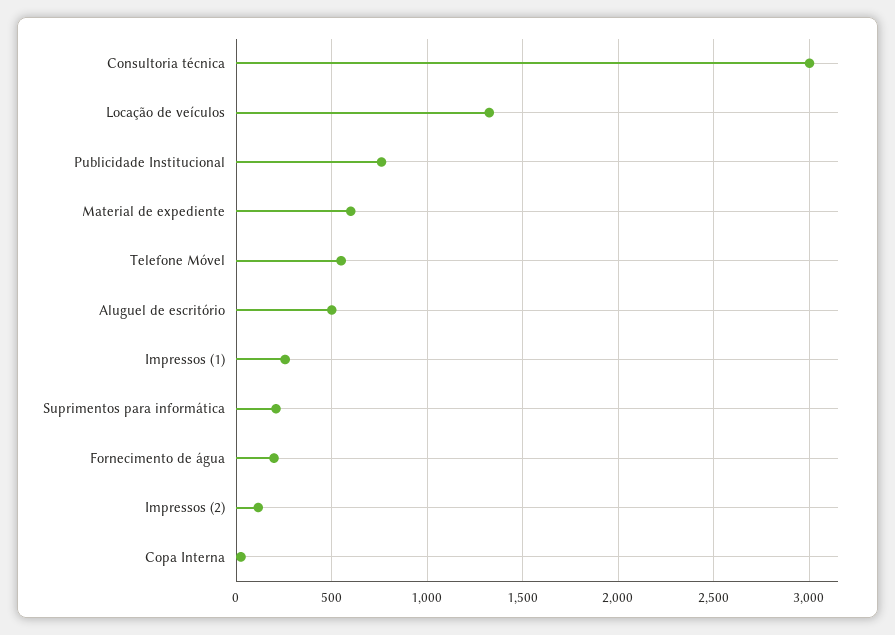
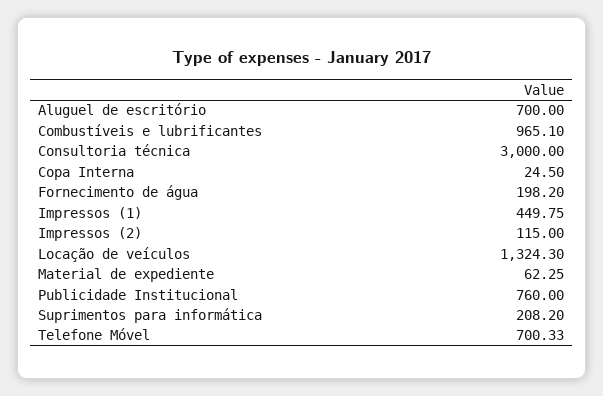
Material de expediente: 600 -> 62.25
Telefone Móvel: 550 -> 700.33
Aluguel de escritório: 500 -> 700
Impressos (1): 250 -> 449.75
Combustíveis e lubrificantes: none -> 965.1

